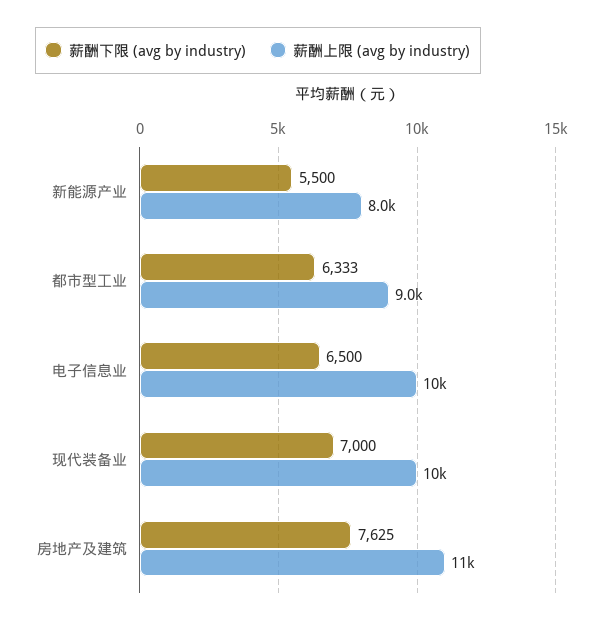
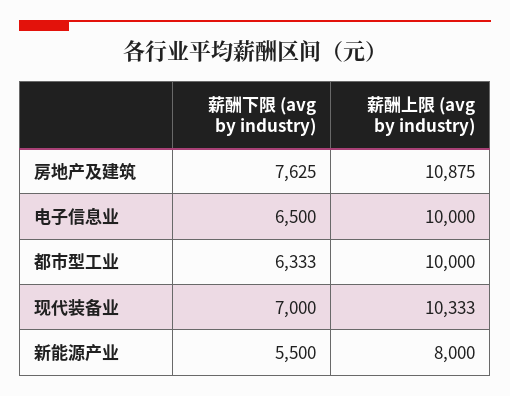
薪酬上限 (avg by industry), 都市型工业: 9000 -> 10000

